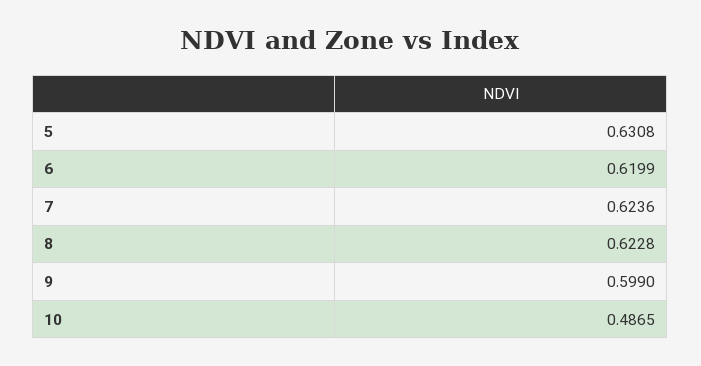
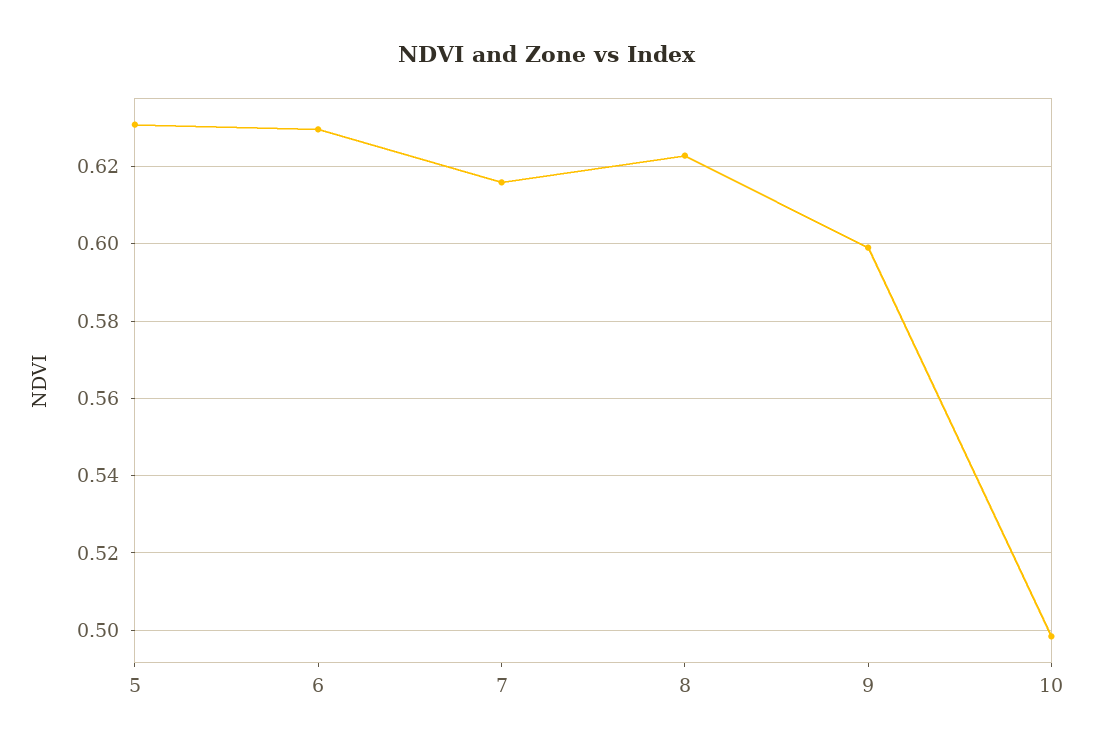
6: 0.6199 -> 0.63
7: 0.6236 -> 0.616
10: 0.4865 -> 0.498

